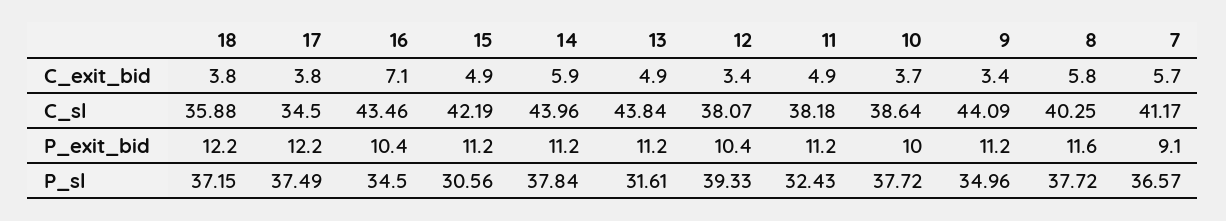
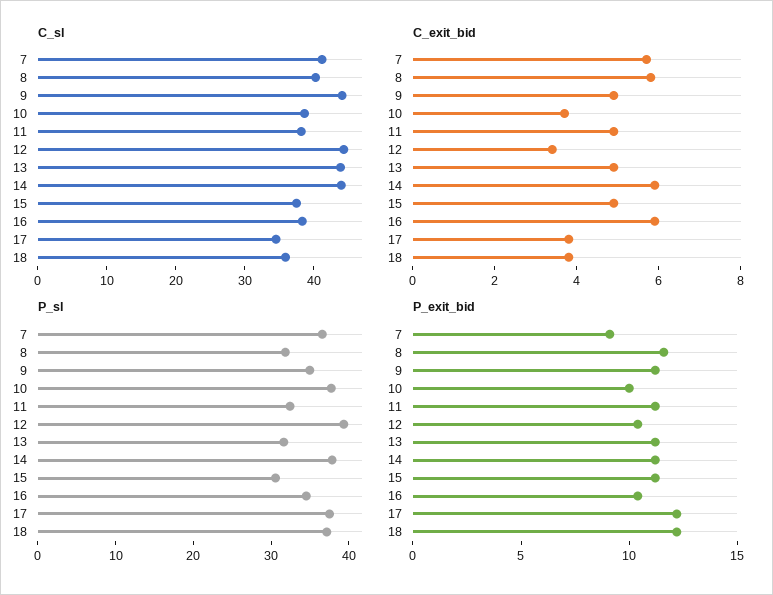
C_exit_bid, 16: 7.1 -> 6
C_exit_bid, 9: 3.4 -> 5
C_sl, 16: 43.46 -> 38
C_sl, 15: 42.19 -> 38
C_sl, 12: 38.07 -> 44
P_sl, 8: 37.72 -> 32

